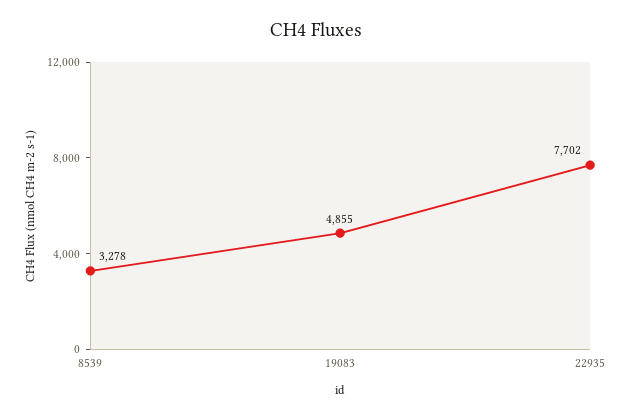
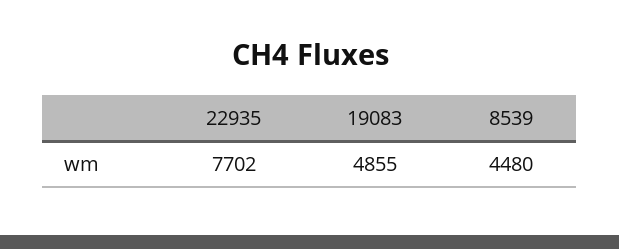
8539: 3278 -> 4480

